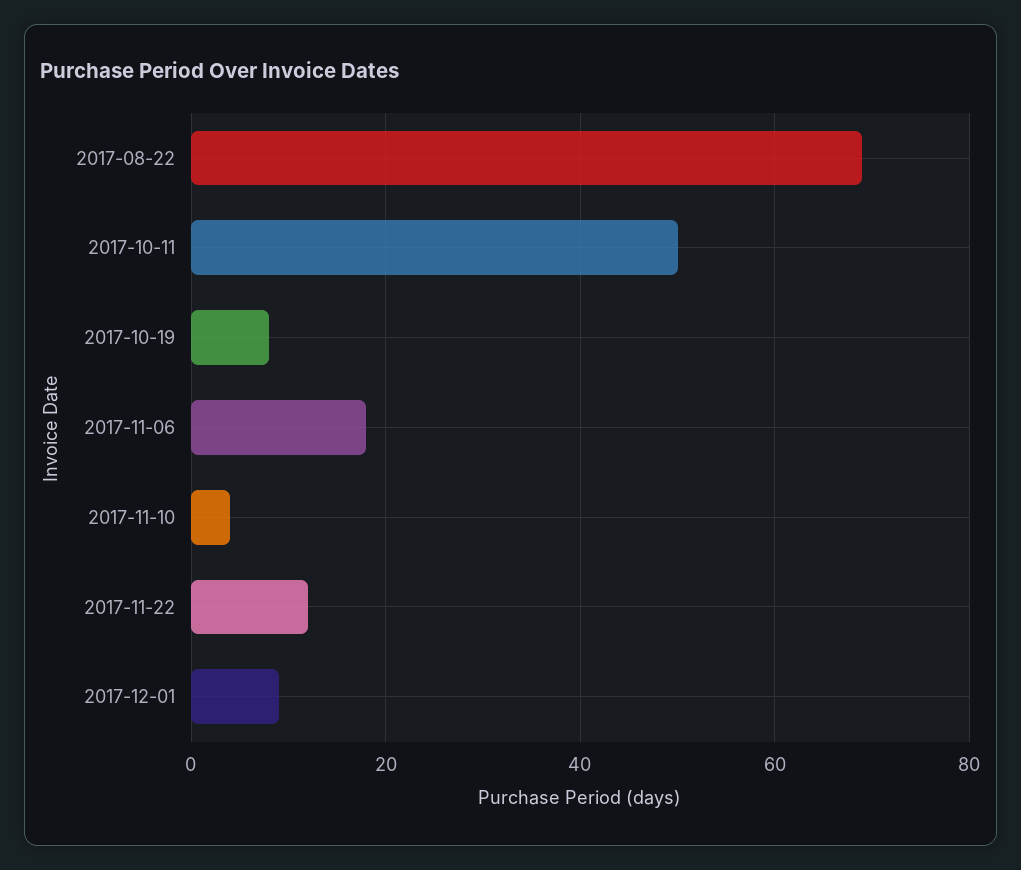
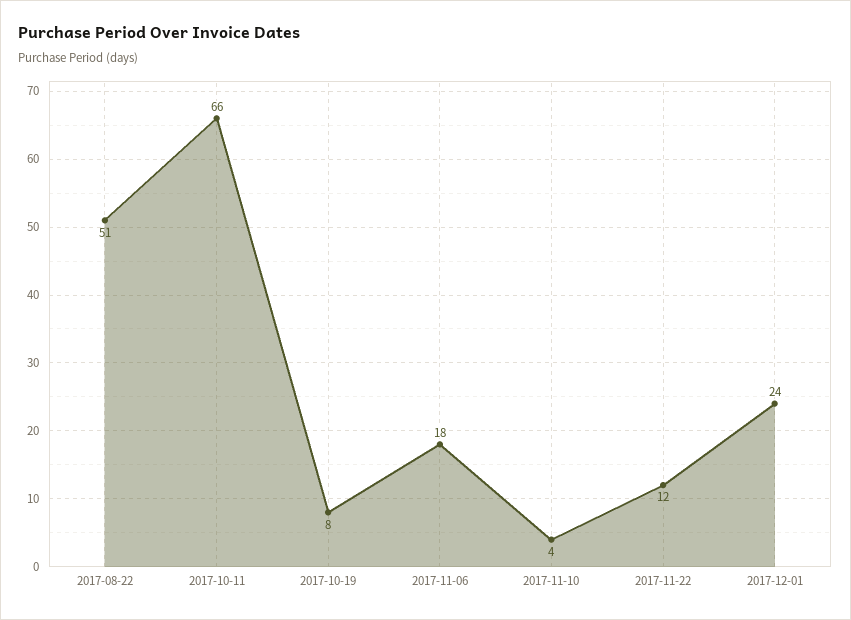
2017-08-22: 70 -> 51
2017-10-11: 50 -> 66
2017-12-01: 10 -> 24

